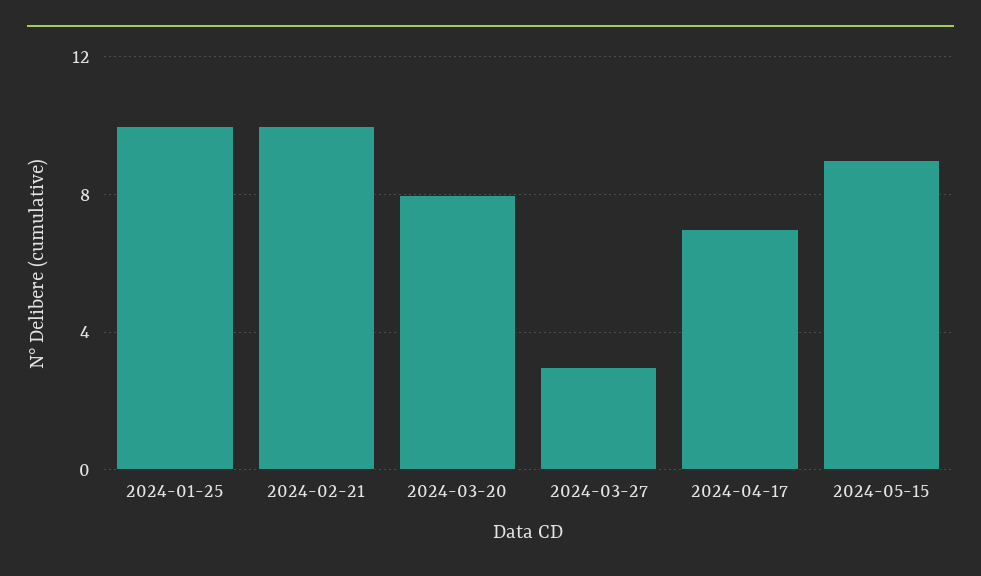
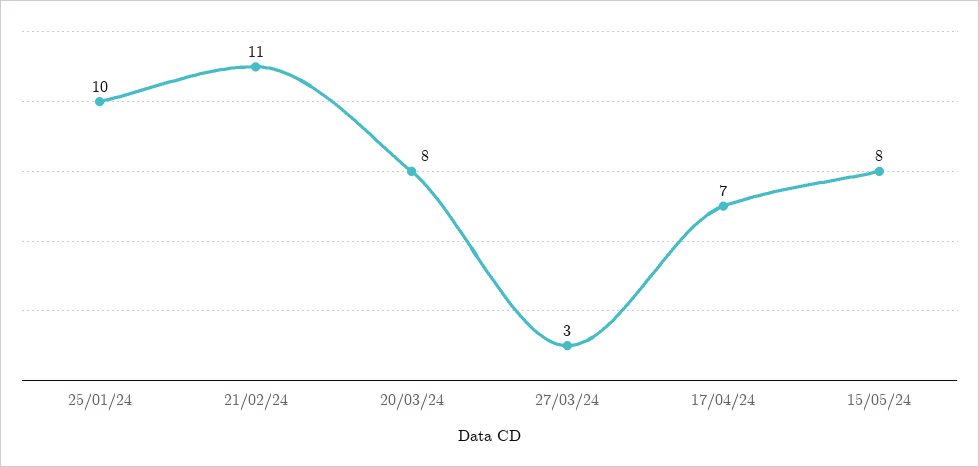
2024-02-21: 10 -> 11
2024-05-15: 9 -> 8

